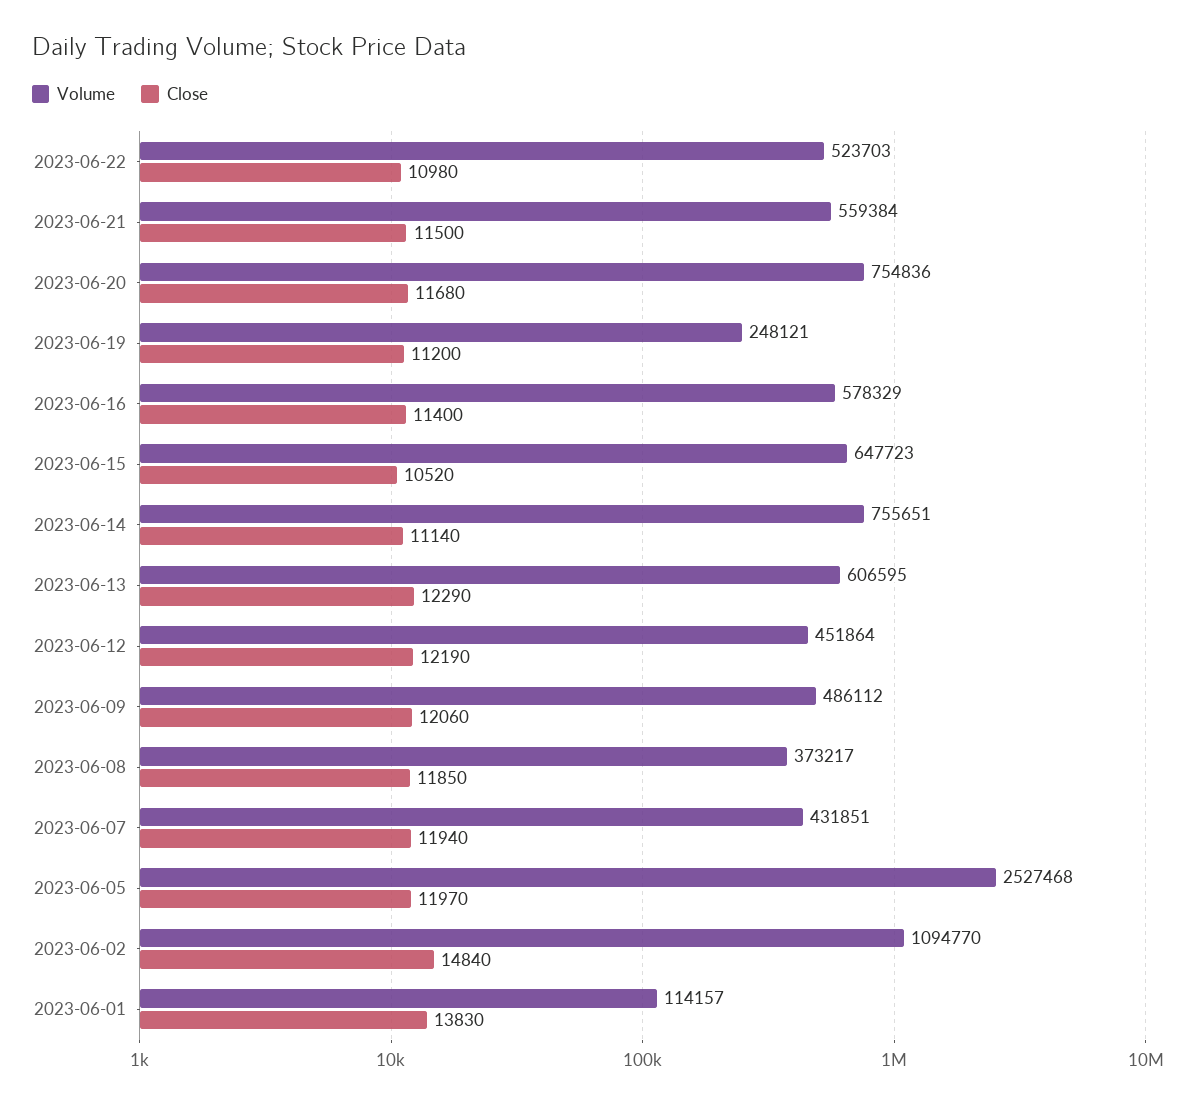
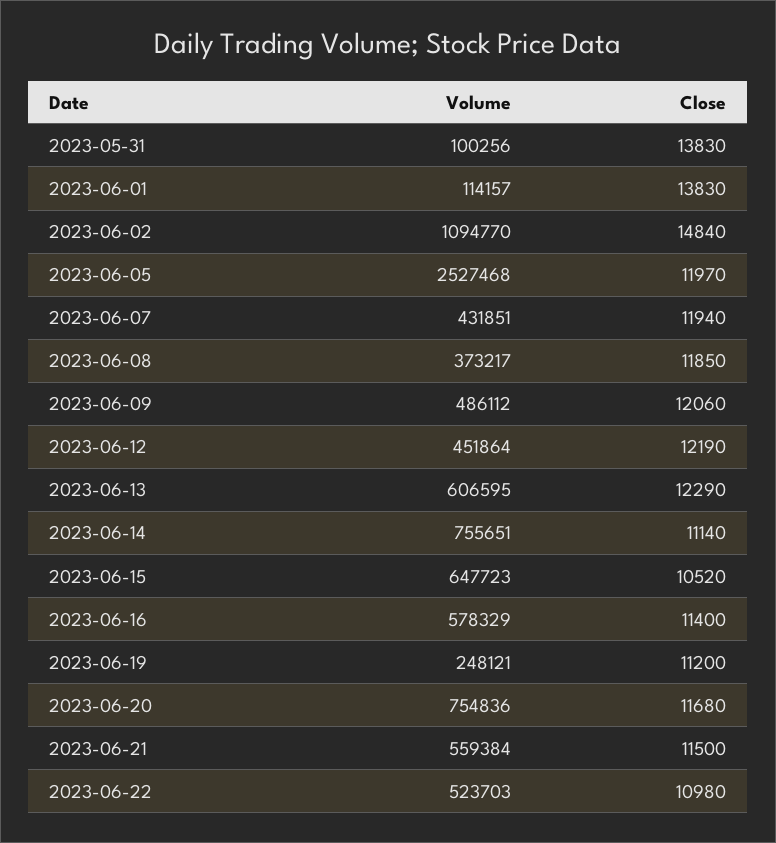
Volume, 2023-05-31: none -> 100256
Close, 2023-05-31: none -> 13830

